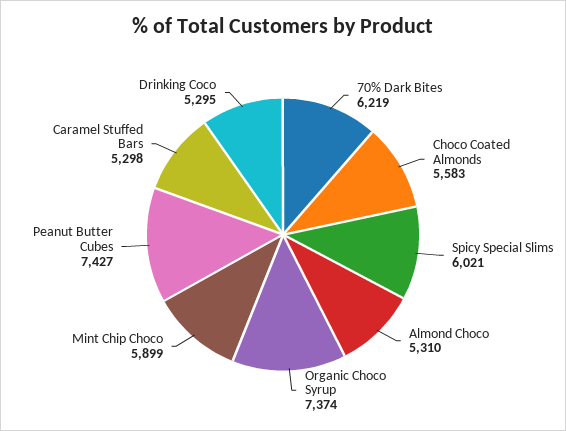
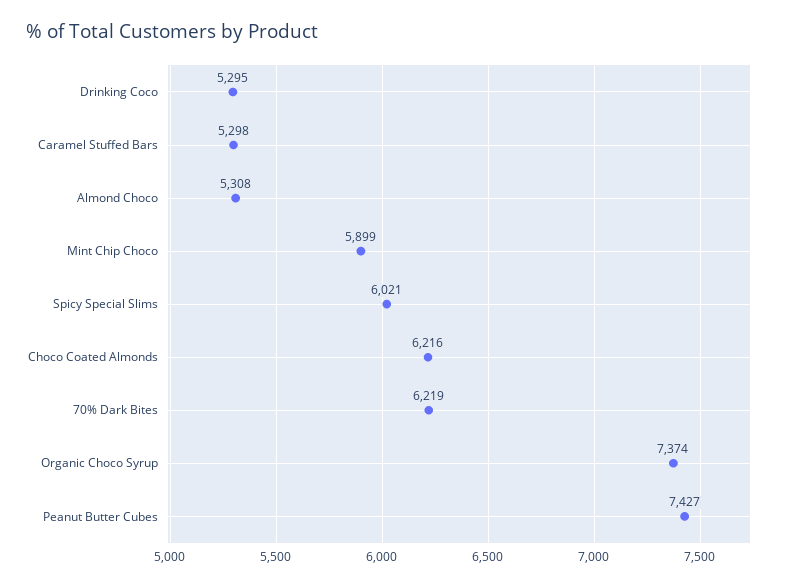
Choco Coated Almonds: 5583 -> 6216
Almond Choco: 5310 -> 5308

